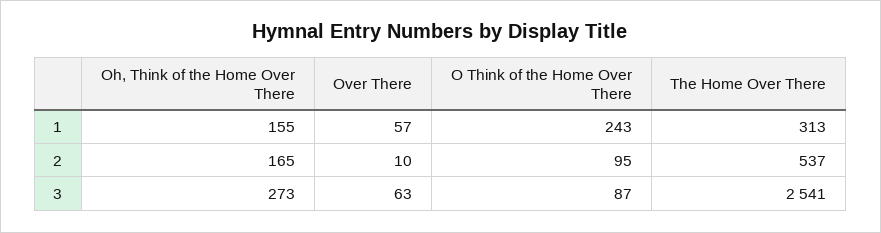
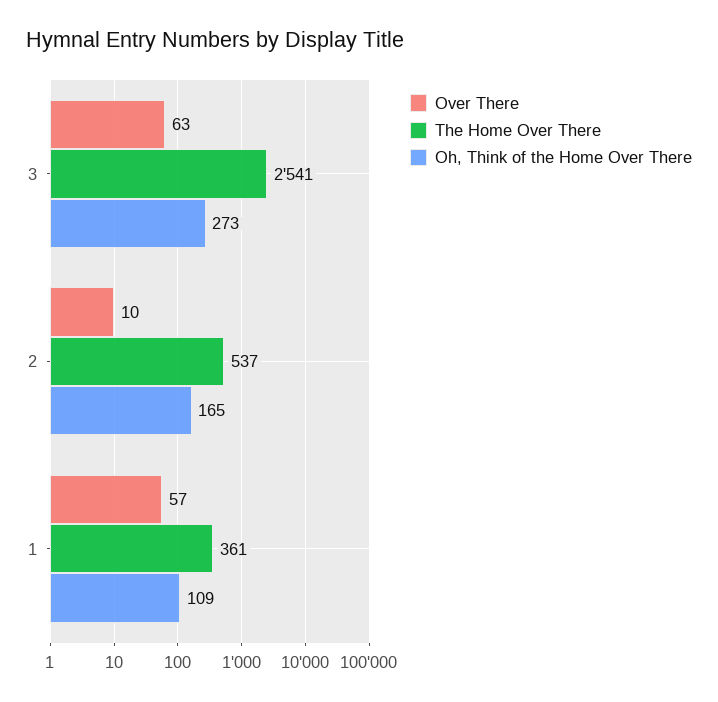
Oh, Think of the Home Over There, 1: 155 -> 109
O Think of the Home Over There, 1: 243 -> none
The Home Over There, 1: 313 -> 361
O Think of the Home Over There, 2: 95 -> none
O Think of the Home Over There, 3: 87 -> none

